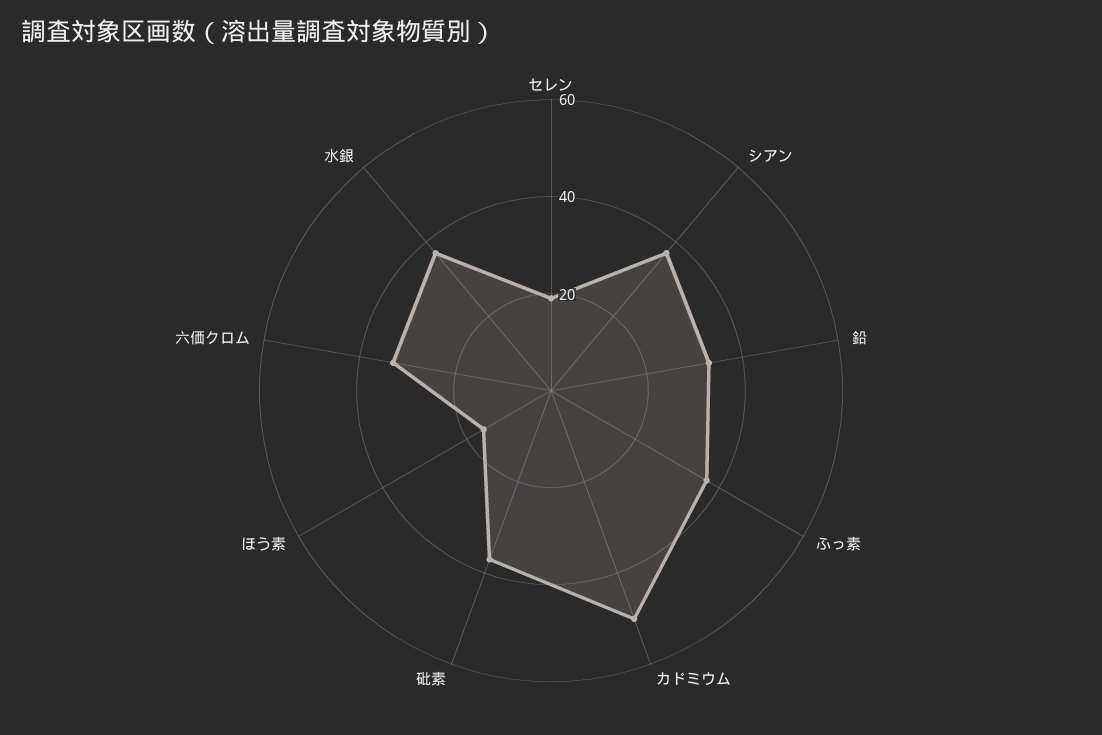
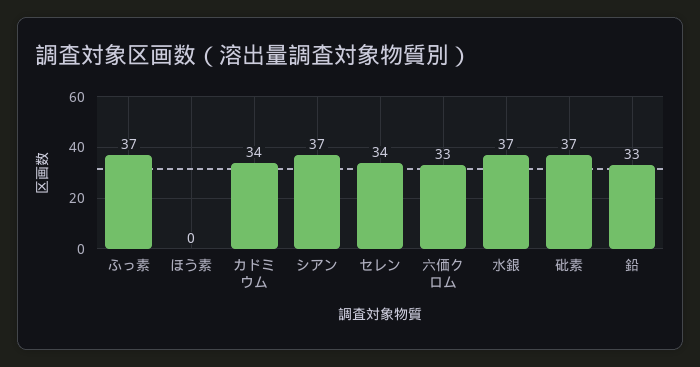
セレン: 20 -> 34
カドミウム: 50 -> 34
ほう素: 15 -> 0

